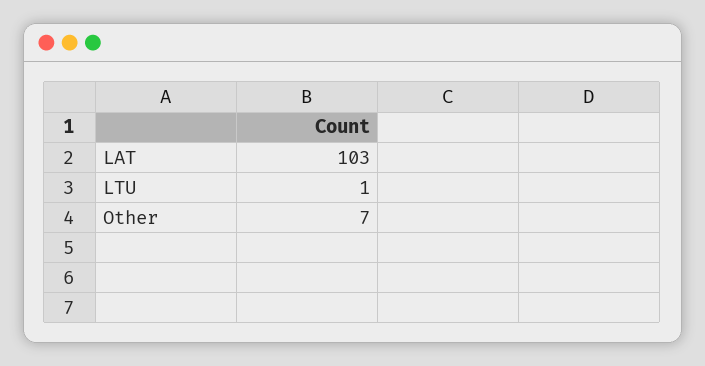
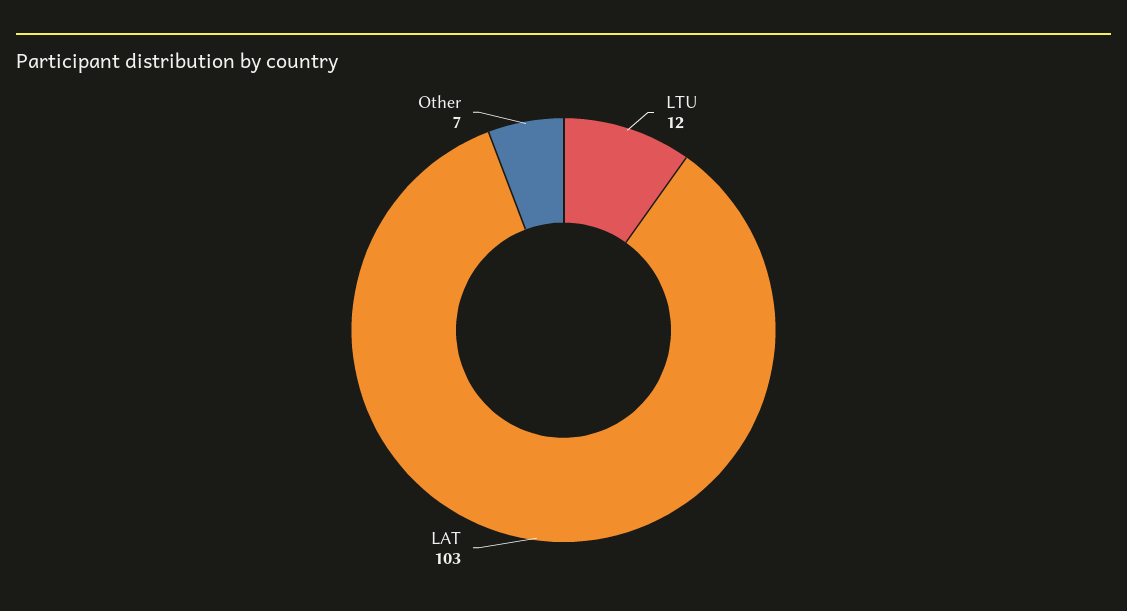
LTU: 1 -> 12

